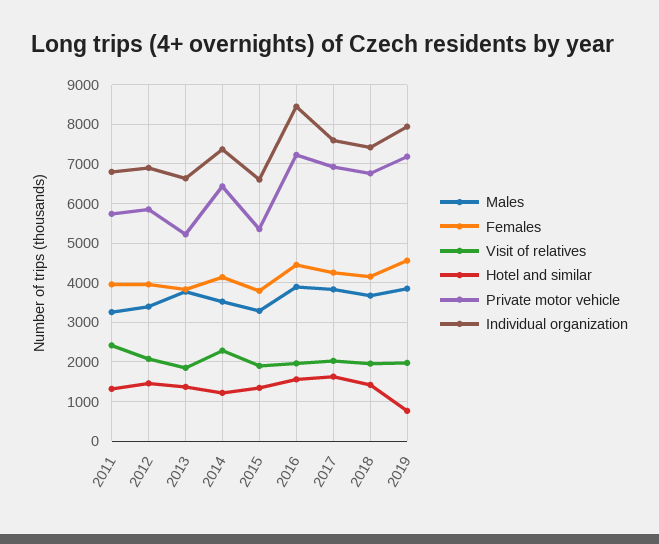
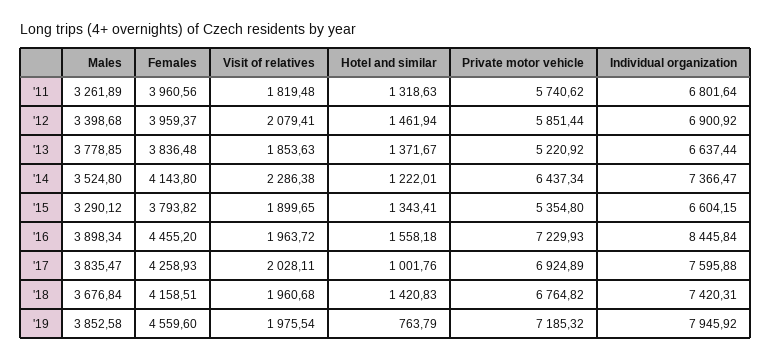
Visit of relatives, 2011: 2400 -> 1819.48
Hotel and similar, 2017: 1600 -> 1001.76

